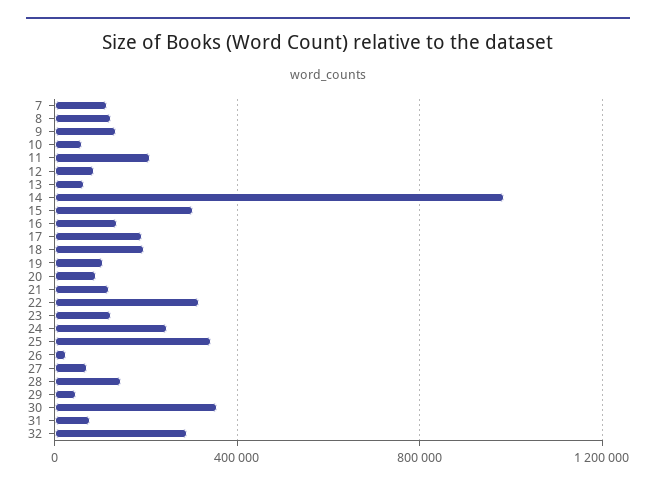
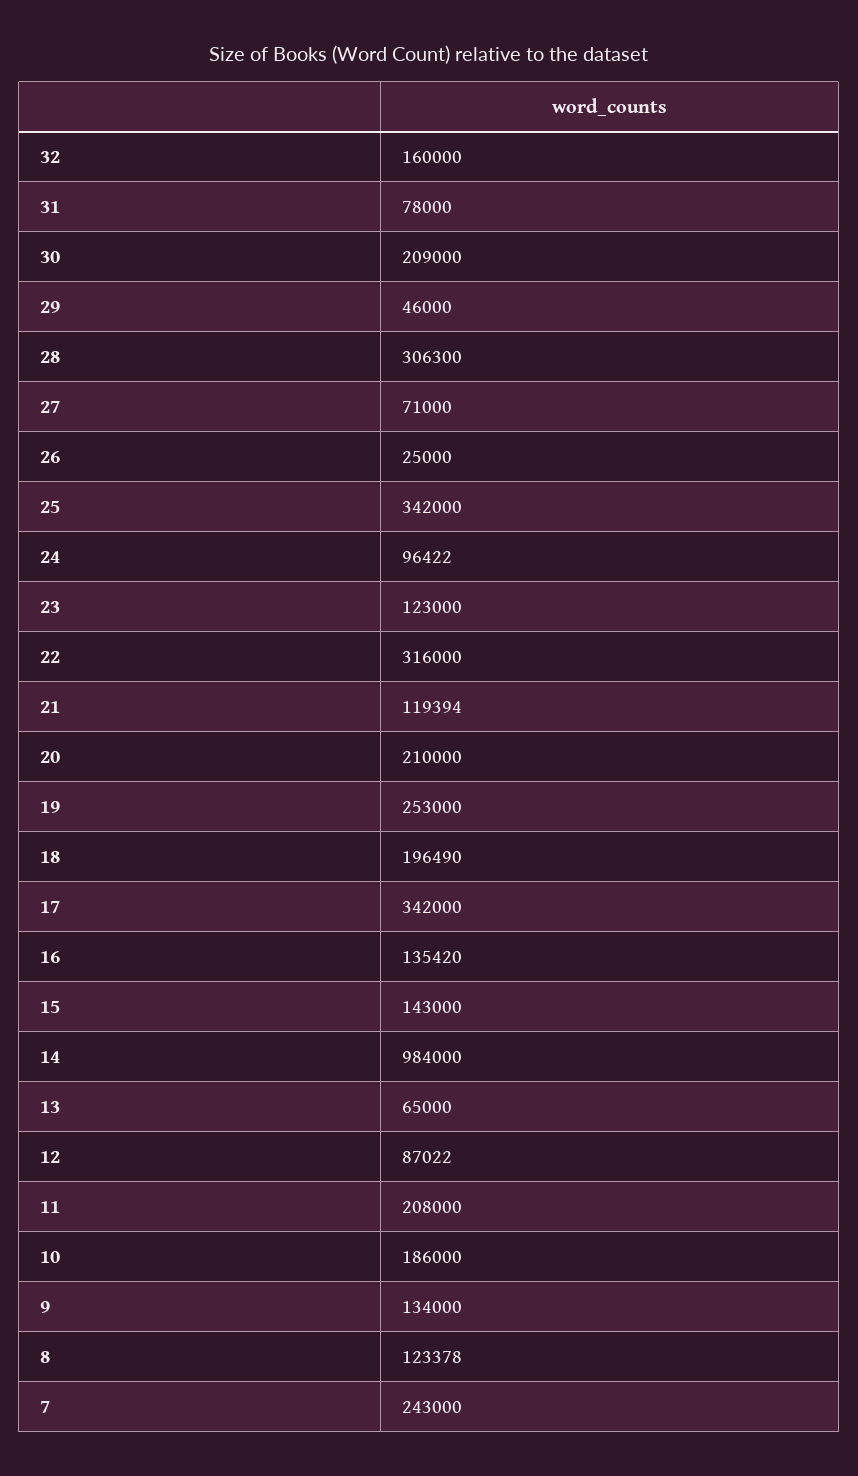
7: 100000 -> 243000
10: 50000 -> 186000
15: 300000 -> 143000
17: 200000 -> 342000
19: 100000 -> 253000
20: 100000 -> 210000
24: 250000 -> 96422
28: 150000 -> 306300
30: 350000 -> 209000
32: 300000 -> 160000

